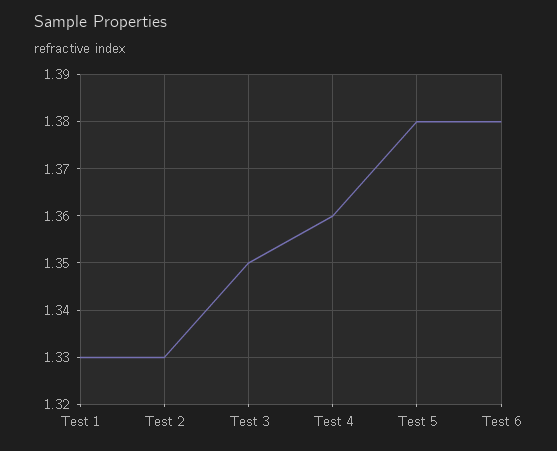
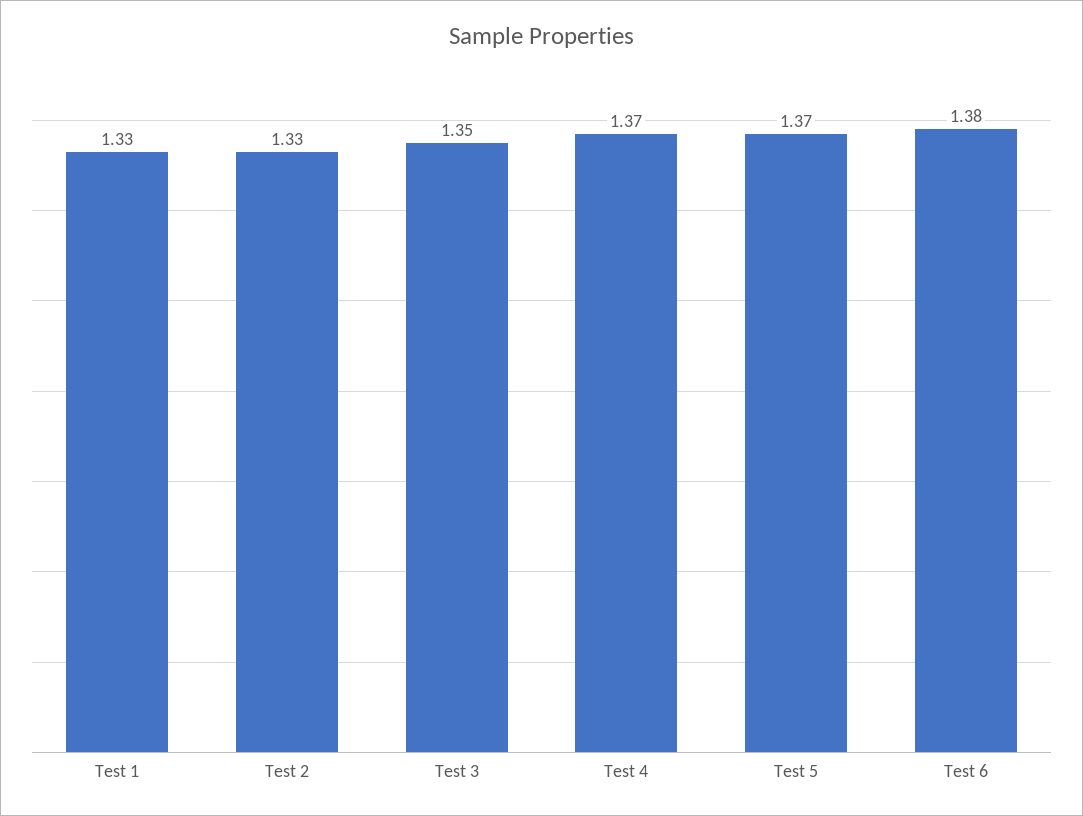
Test 4: 1.36 -> 1.37
Test 5: 1.38 -> 1.37

